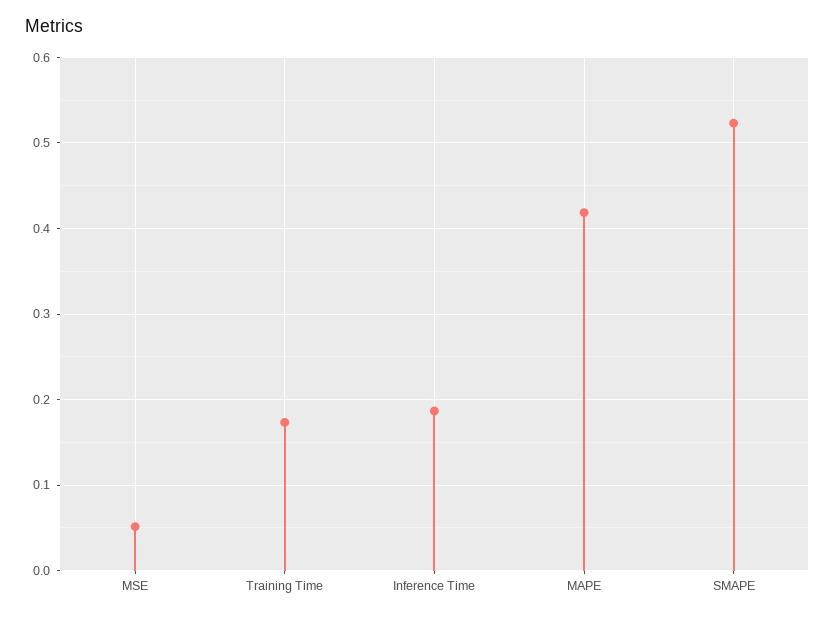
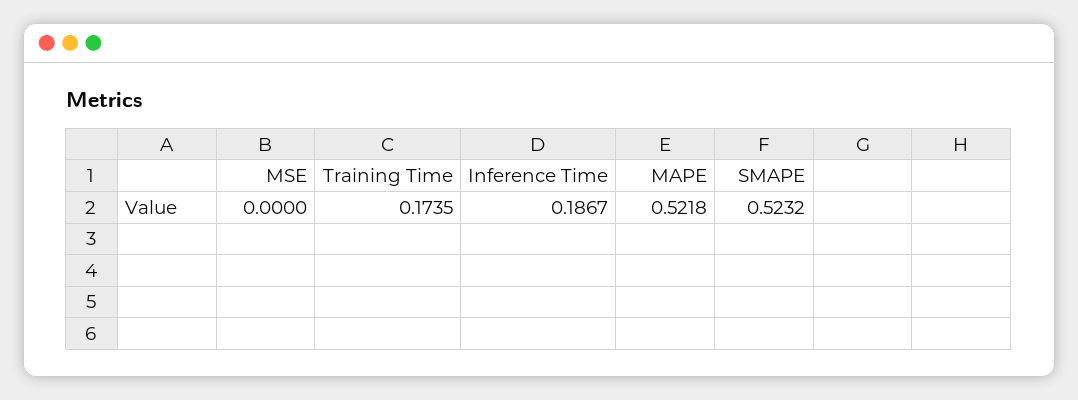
MSE: 0.05 -> 0
MAPE: 0.42 -> 0.5218

